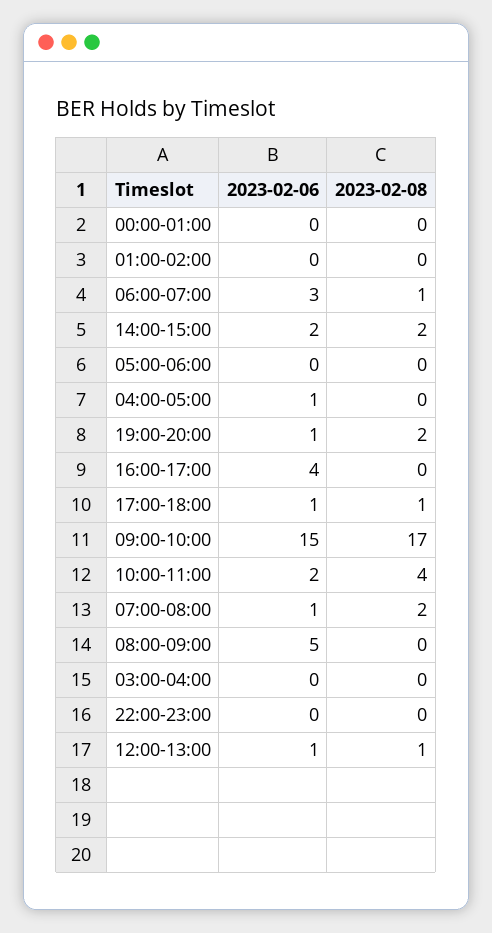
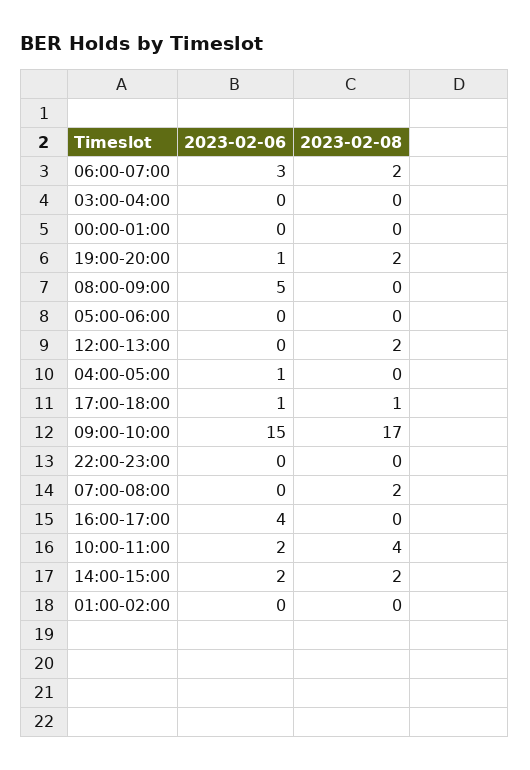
2023-02-08, 06:00-07:00: 1 -> 2
2023-02-06, 07:00-08:00: 1 -> 0
2023-02-06, 12:00-13:00: 1 -> 0
2023-02-08, 12:00-13:00: 1 -> 2

